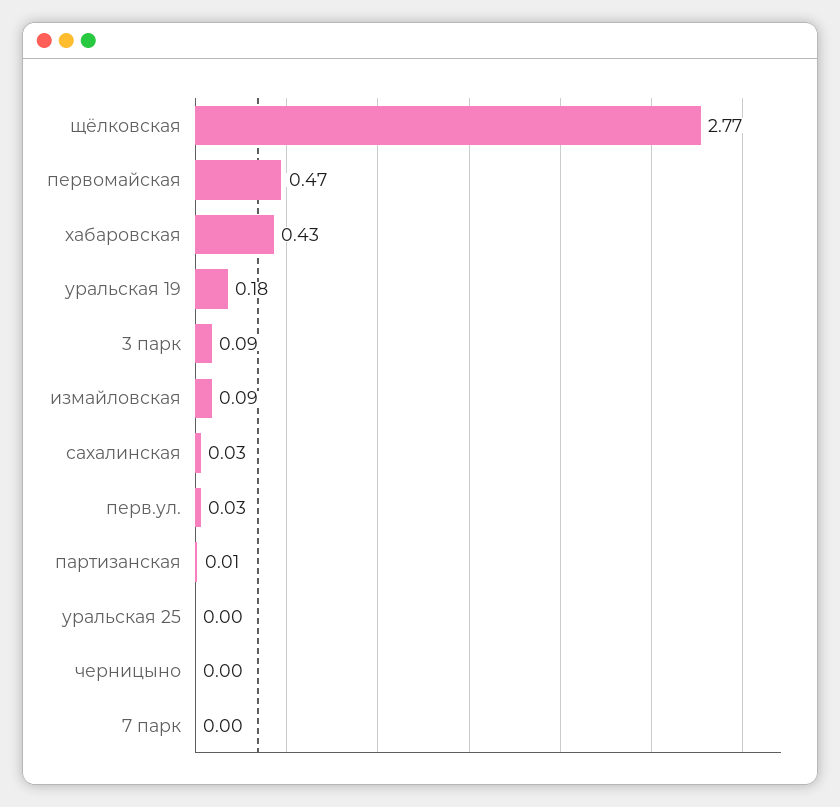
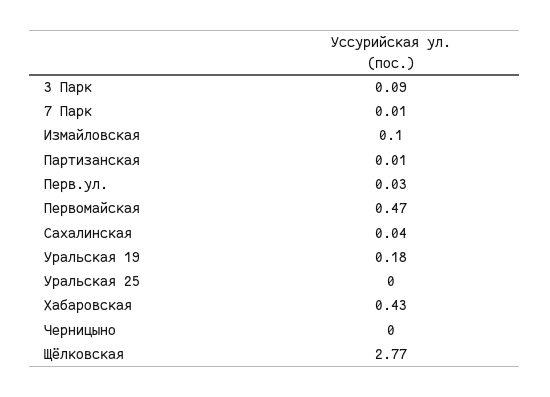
измайловская: 0.09 -> 0.1
сахалинская: 0.03 -> 0.04
7 парк: 0 -> 0.01

